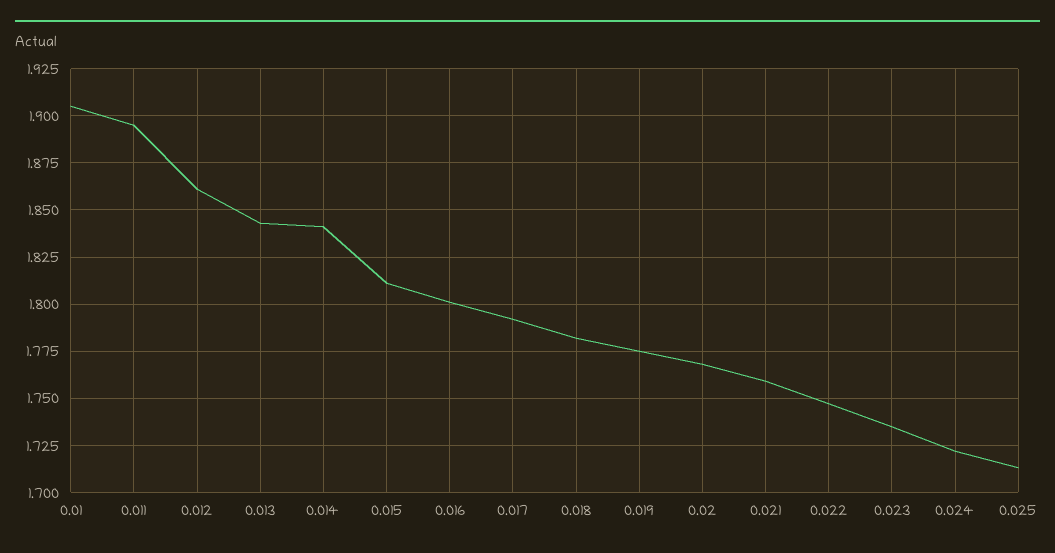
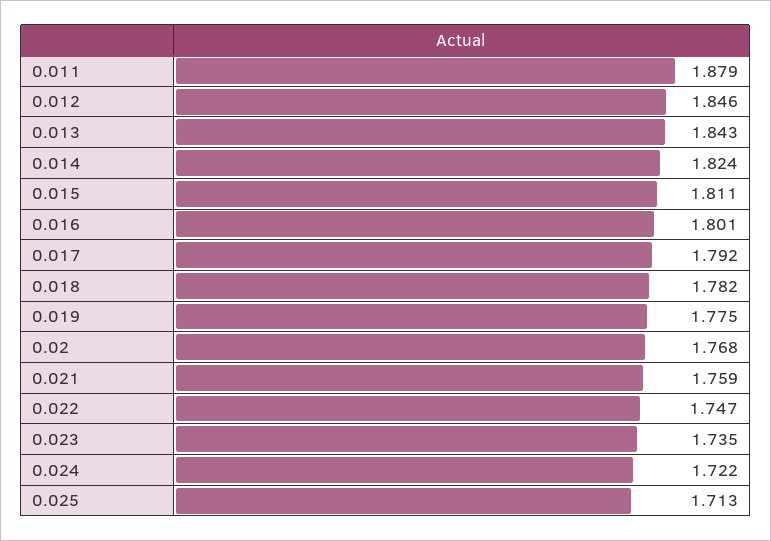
0.01: 1.905 -> none
0.011: 1.895 -> 1.879
0.012: 1.86 -> 1.846
0.014: 1.84 -> 1.824

